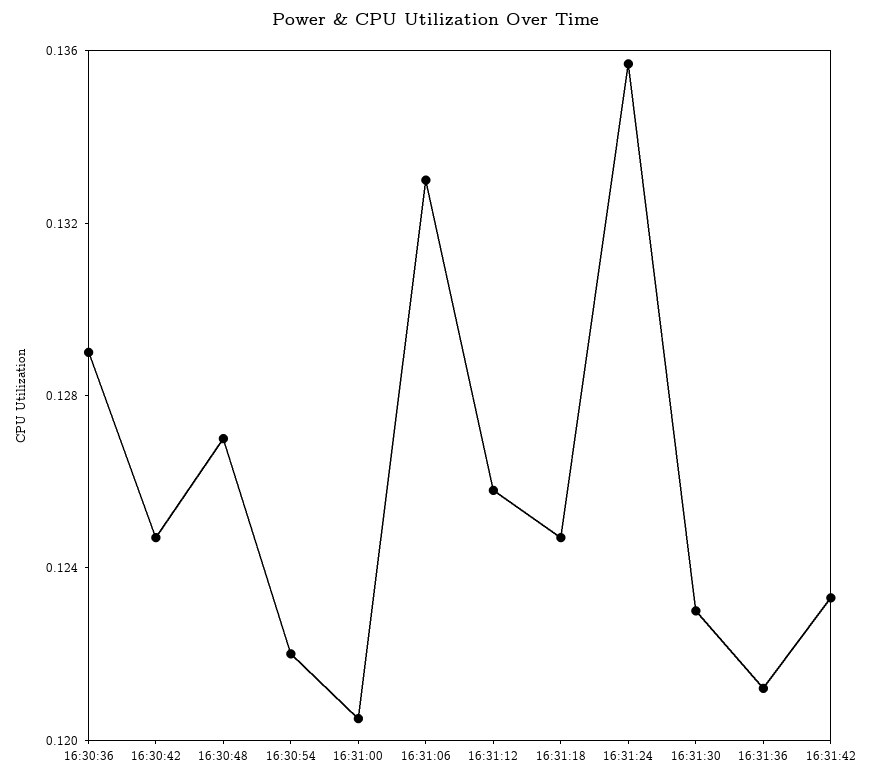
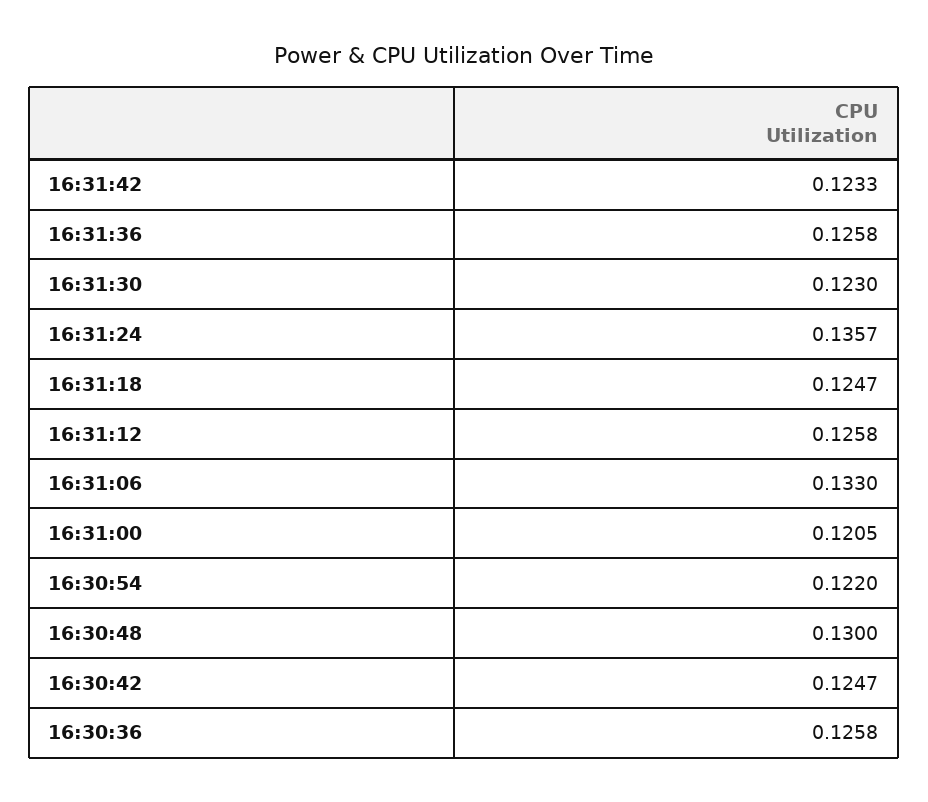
16:30:36: 0.129 -> 0.1258
16:30:48: 0.127 -> 0.13
16:31:36: 0.121 -> 0.1258

